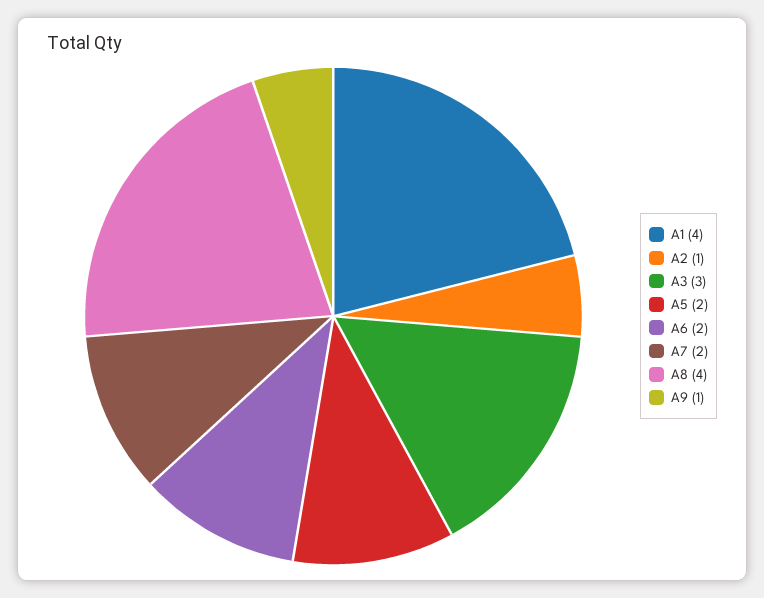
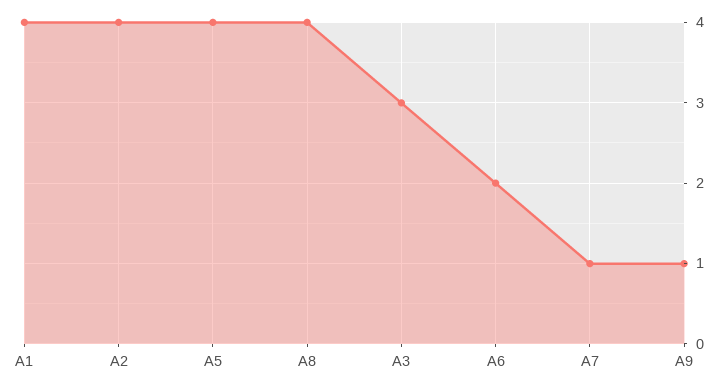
A2: 1 -> 4
A5: 2 -> 4
A7: 2 -> 1

